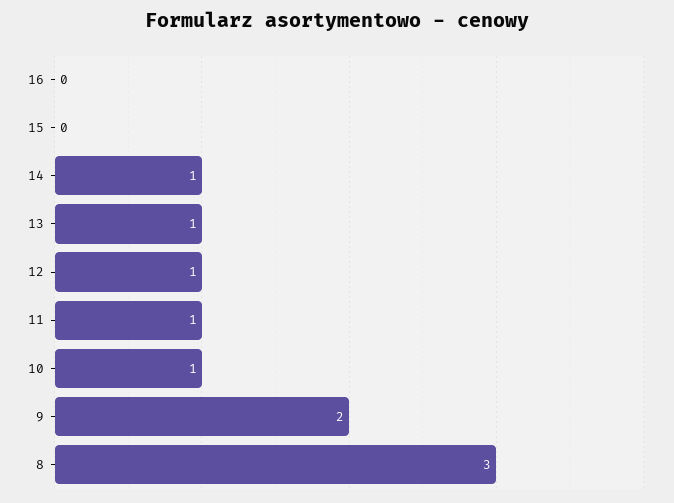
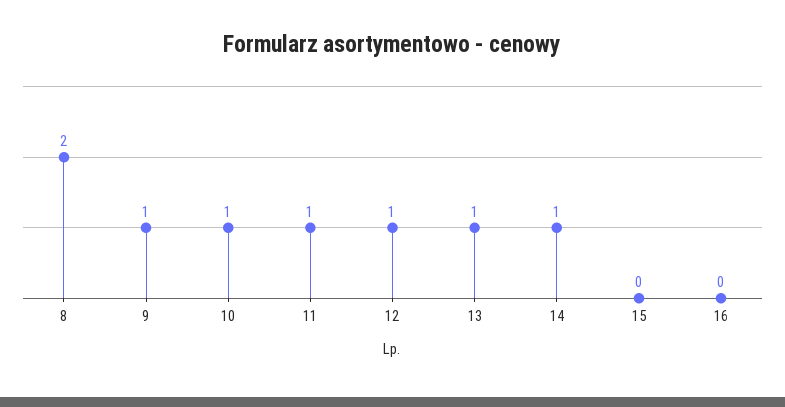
9: 2 -> 1
8: 3 -> 2

